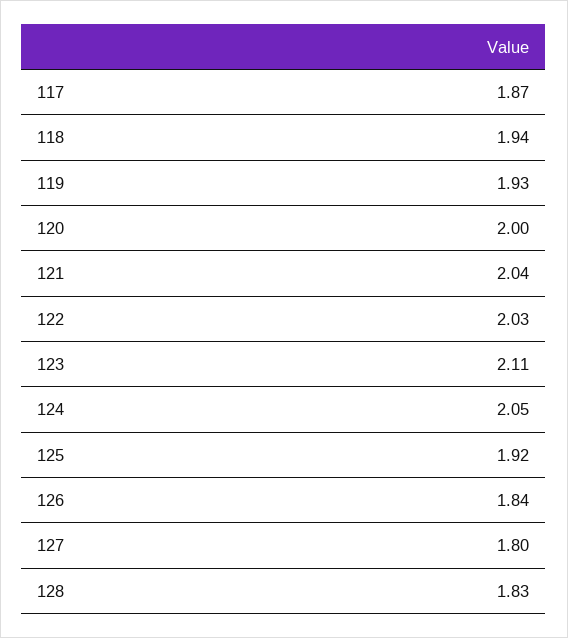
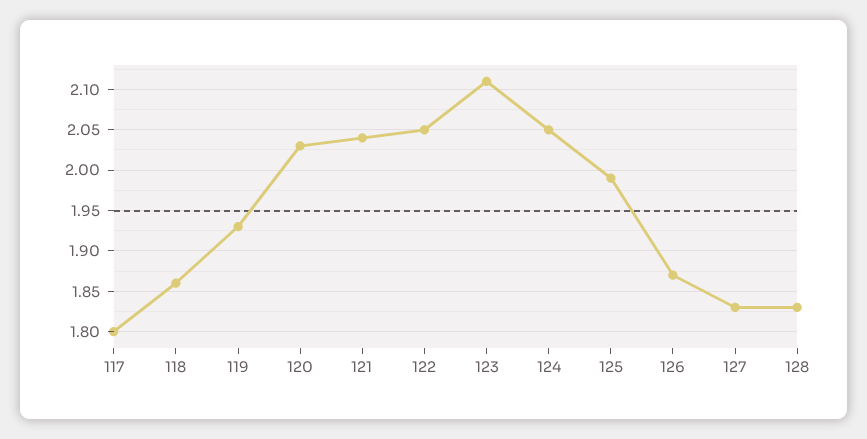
117: 1.87 -> 1.8
118: 1.94 -> 1.86
120: 2 -> 2.03
122: 2.03 -> 2.05
125: 1.92 -> 1.99
126: 1.84 -> 1.87
127: 1.8 -> 1.83

